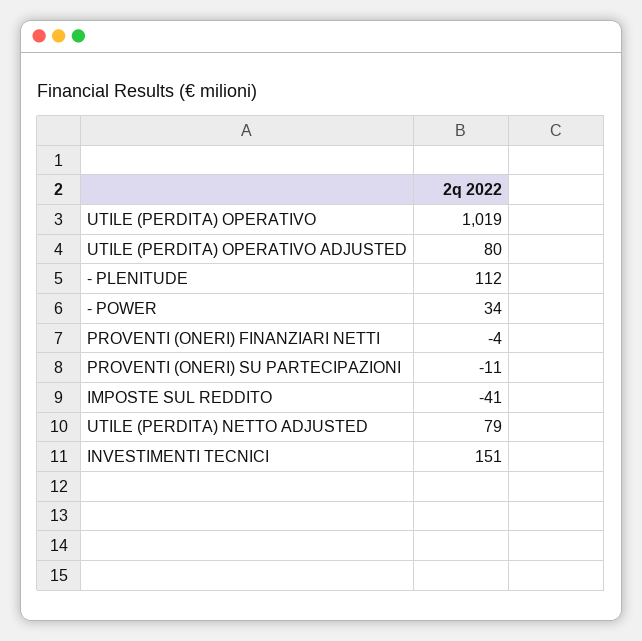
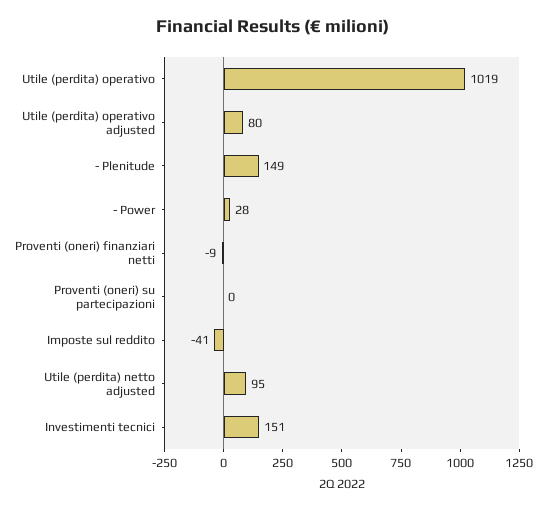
- PLENITUDE: 112 -> 149
- POWER: 34 -> 28
PROVENTI (ONERI) FINANZIARI NETTI: -4 -> -9
PROVENTI (ONERI) SU PARTECIPAZIONI: -11 -> 0
UTILE (PERDITA) NETTO ADJUSTED: 79 -> 95

